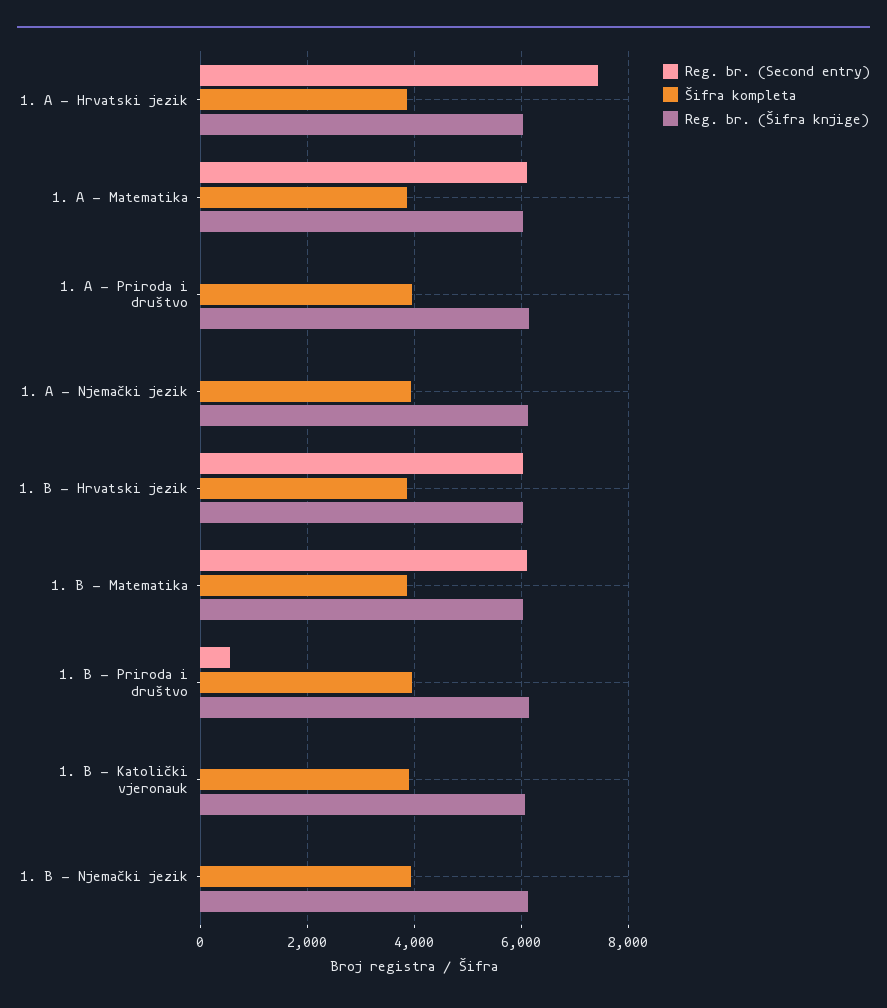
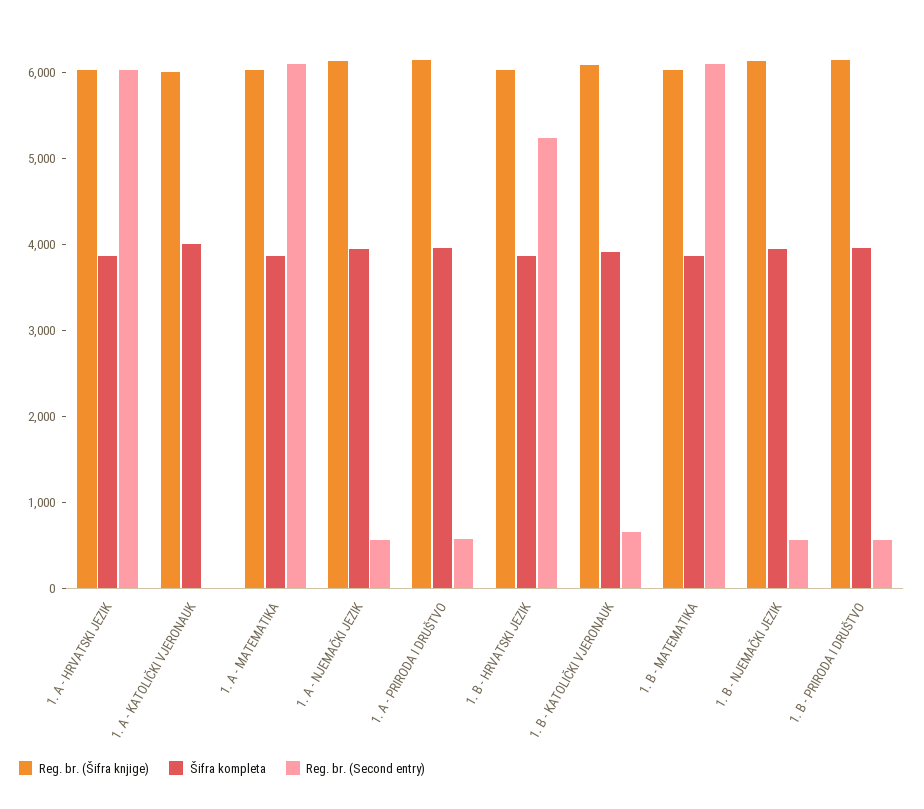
Reg. br. (Second entry), 1. A - Hrvatski jezik: 7400 -> 6000
Reg. br. (Second entry), 1. A - Priroda i društvo: 0 -> 600
Reg. br. (Second entry), 1. A - Njemački jezik: 0 -> 600
Reg. br. (Second entry), 1. B - Hrvatski jezik: 6000 -> 5200
Reg. br. (Second entry), 1. B - Katolički vjeronauk: 0 -> 600
Reg. br. (Second entry), 1. B - Njemački jezik: 0 -> 600
Reg. br. (Šifra knjige), 1. A - KATOLIČKI VJERONAUK: none -> 6000
Šifra kompleta, 1. A - KATOLIČKI VJERONAUK: none -> 4000
Reg. br. (Second entry), 1. A - KATOLIČKI VJERONAUK: none -> 0

